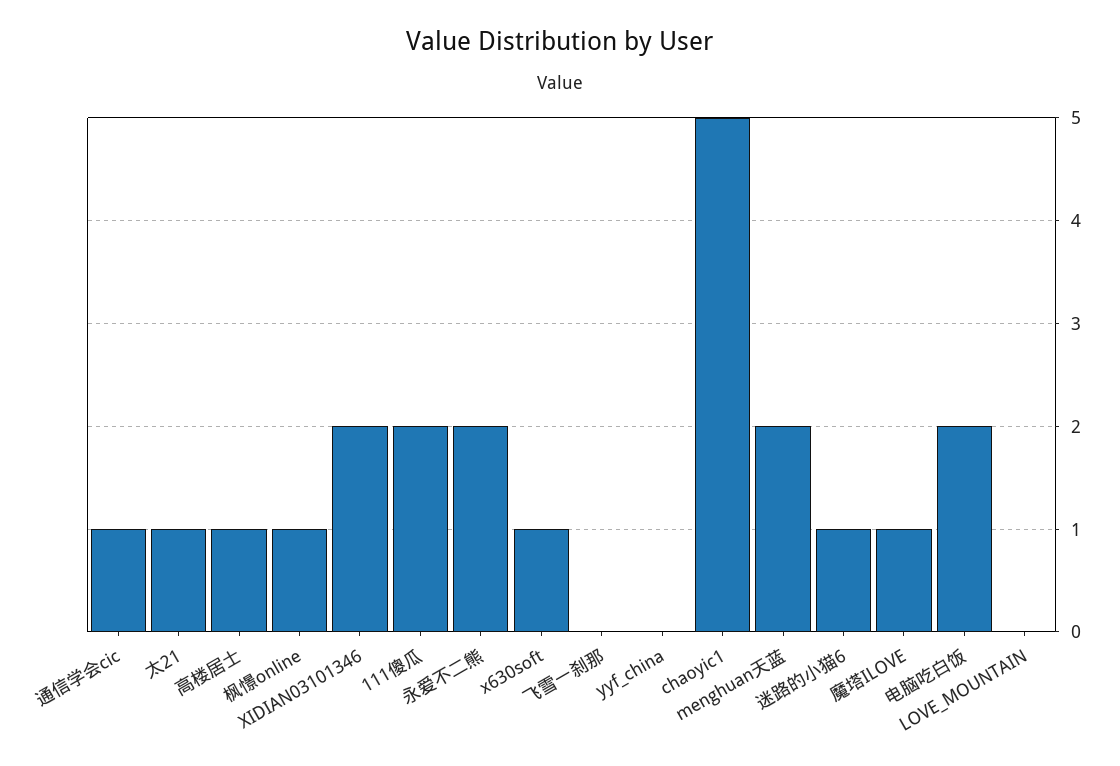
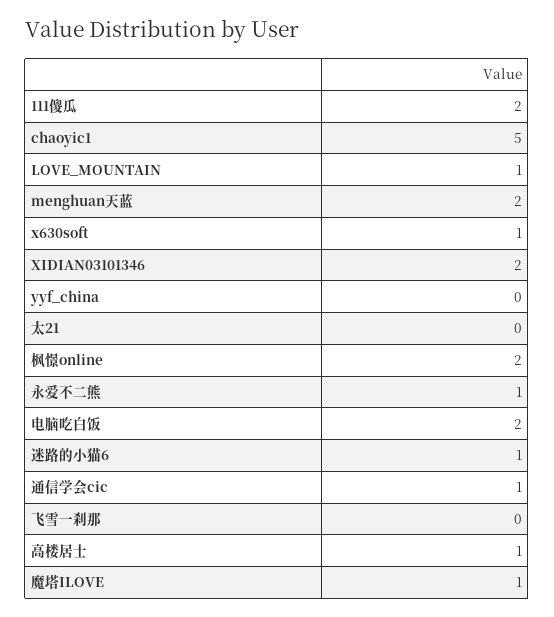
太21: 1 -> 0
枫憬online: 1 -> 2
永爱不二熊: 2 -> 1
LOVE_MOUNTAIN: 0 -> 1

